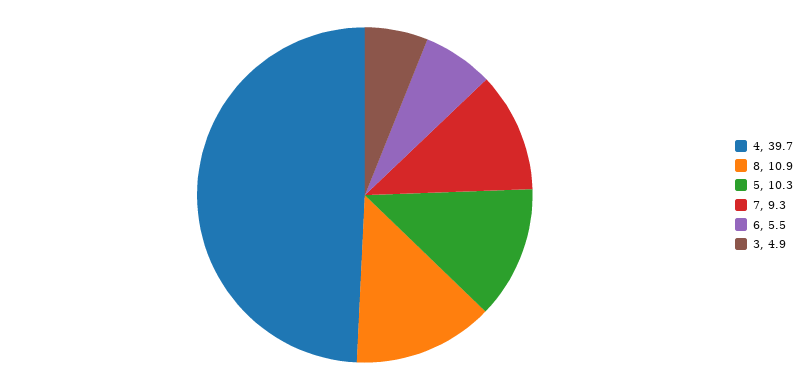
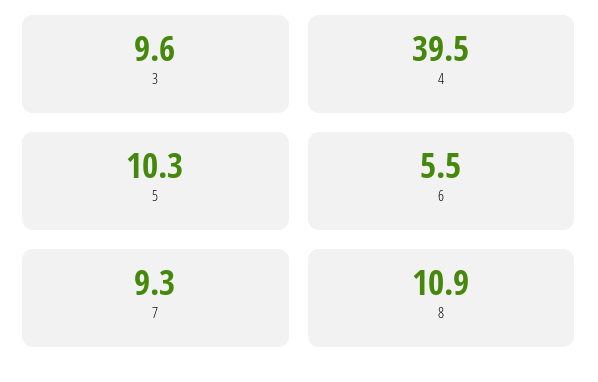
4: 39.7 -> 39.5
3: 4.9 -> 9.6

